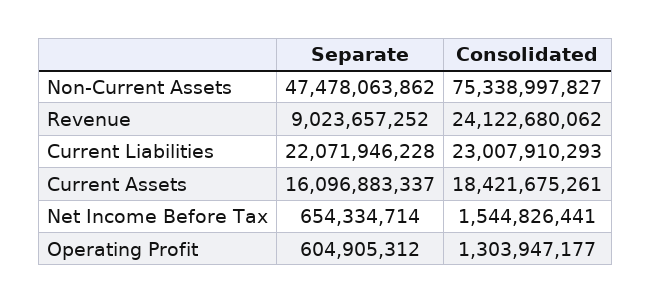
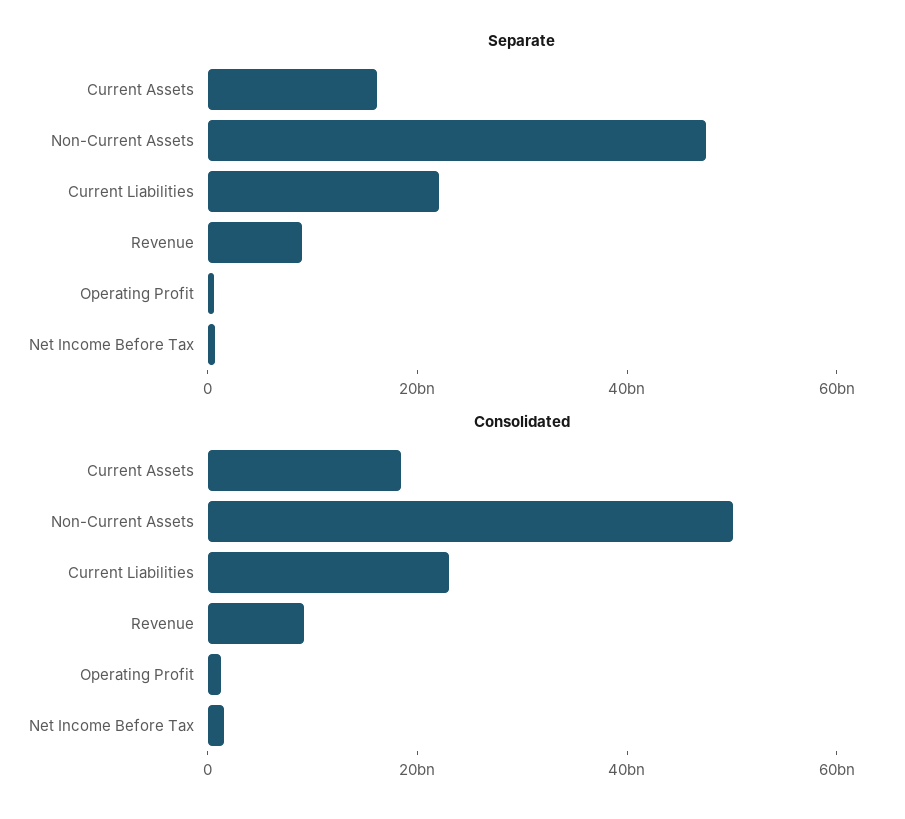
Consolidated, Non-Current Assets: 75338997827 -> 50000000000
Consolidated, Revenue: 24122680062 -> 10000000000

